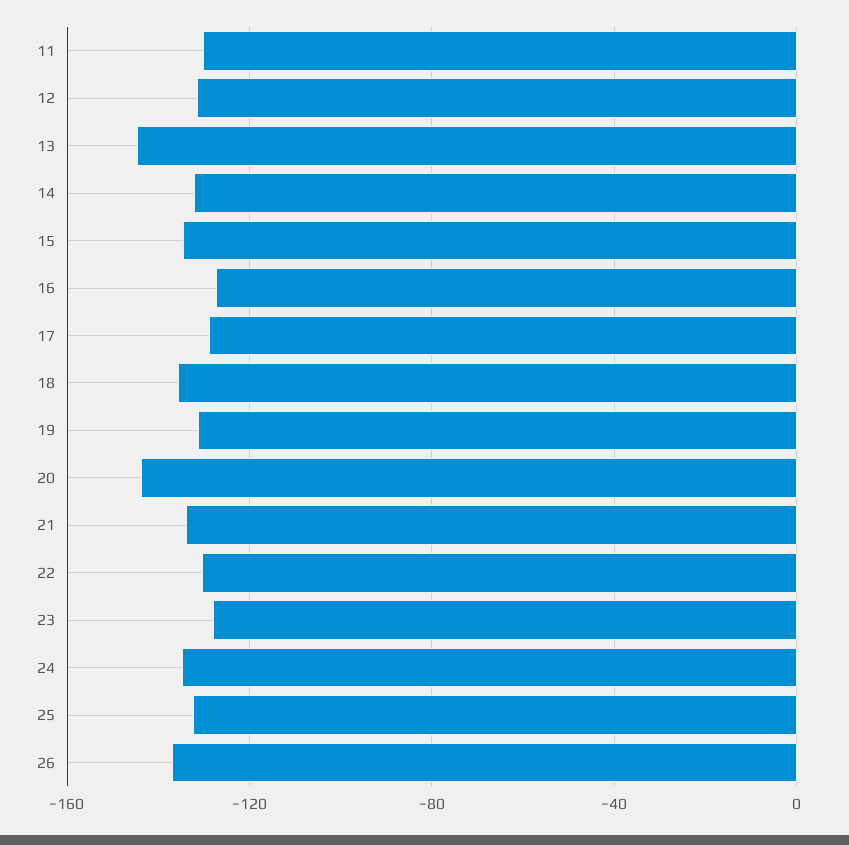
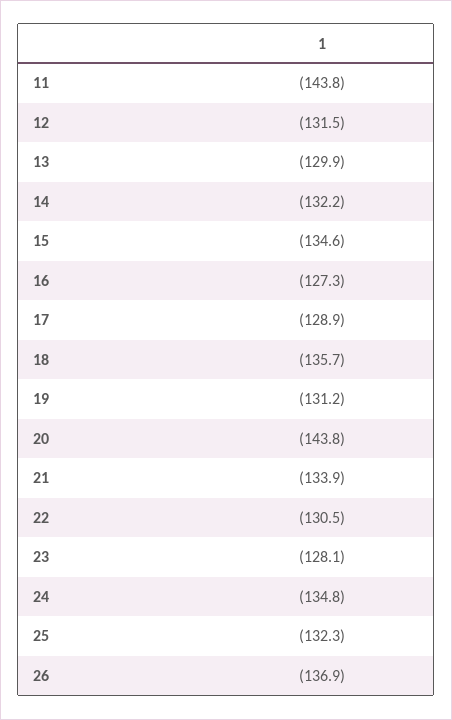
11: -130 -> -143.8
13: -145 -> -129.9

